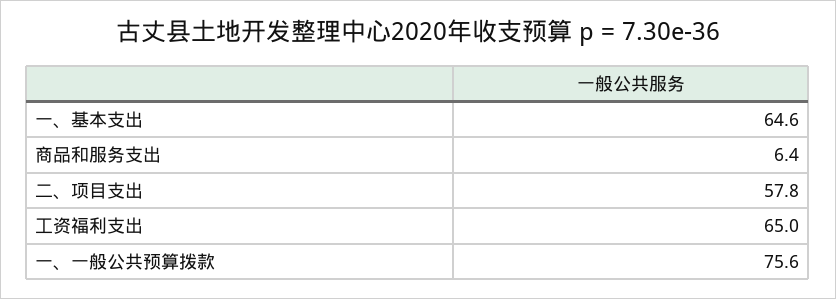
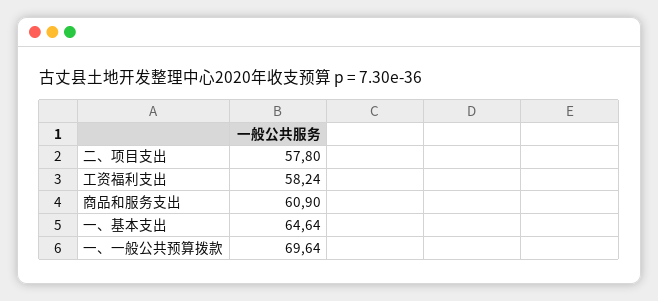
商品和服务支出: 6.4 -> 60.9
工资福利支出: 65 -> 58.24
一、一般公共预算拨款: 75.6 -> 69.64

